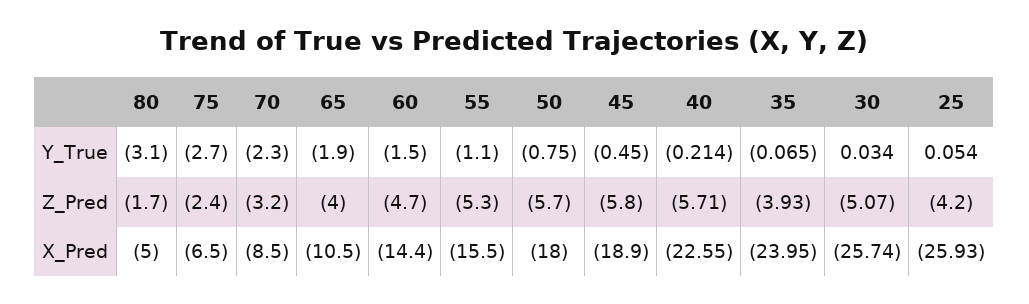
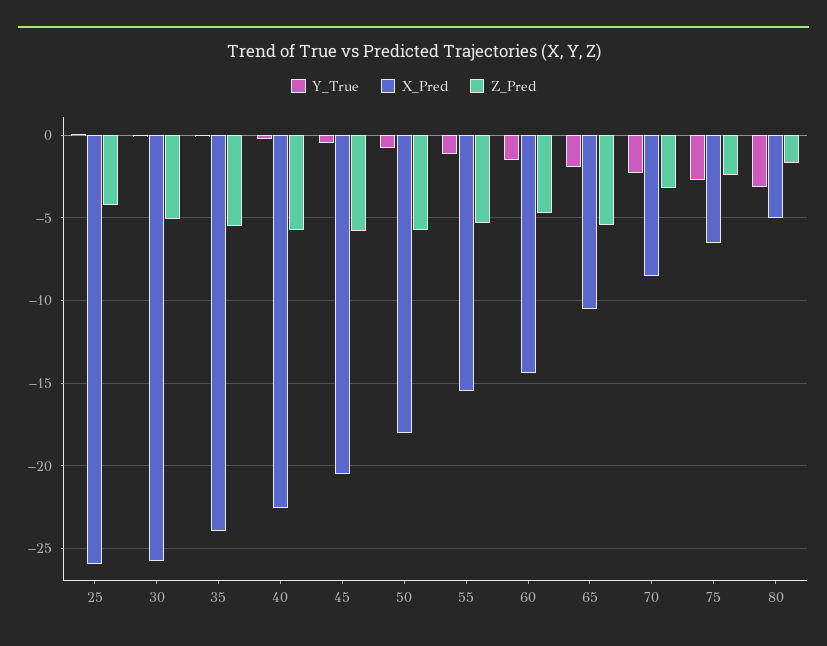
Z_Pred, 65: -4 -> -5.5
Z_Pred, 35: -3.93 -> -5.5
X_Pred, 45: -18.9 -> -20.5

